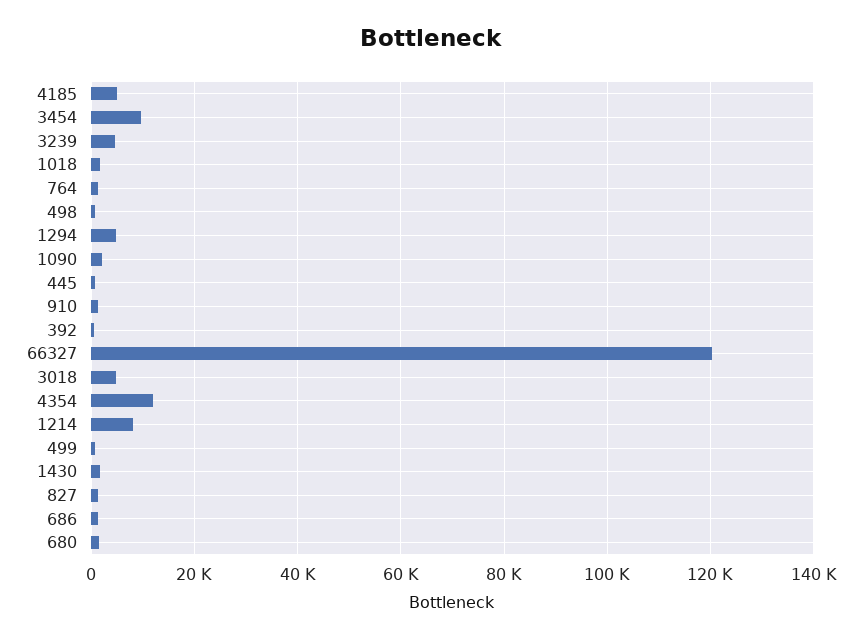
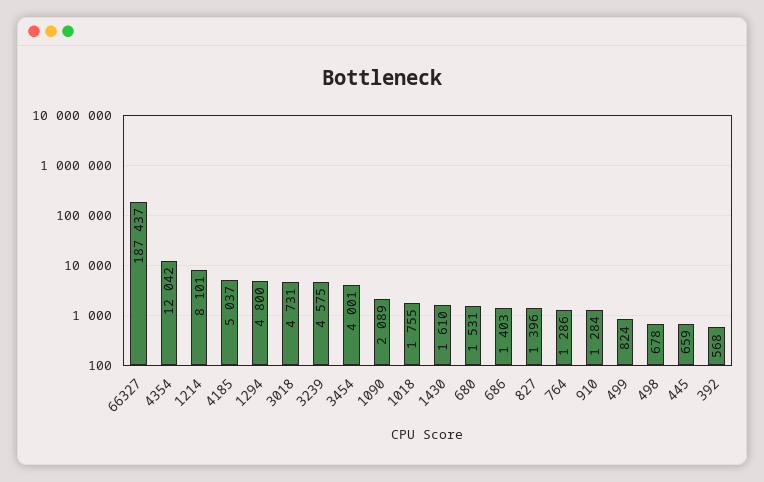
3454: 10000 -> 4001
66327: 120000 -> 187437

